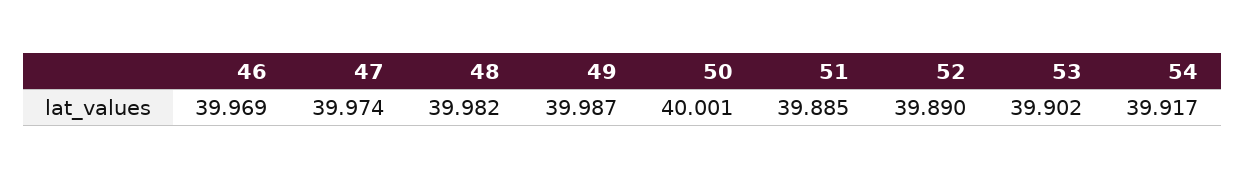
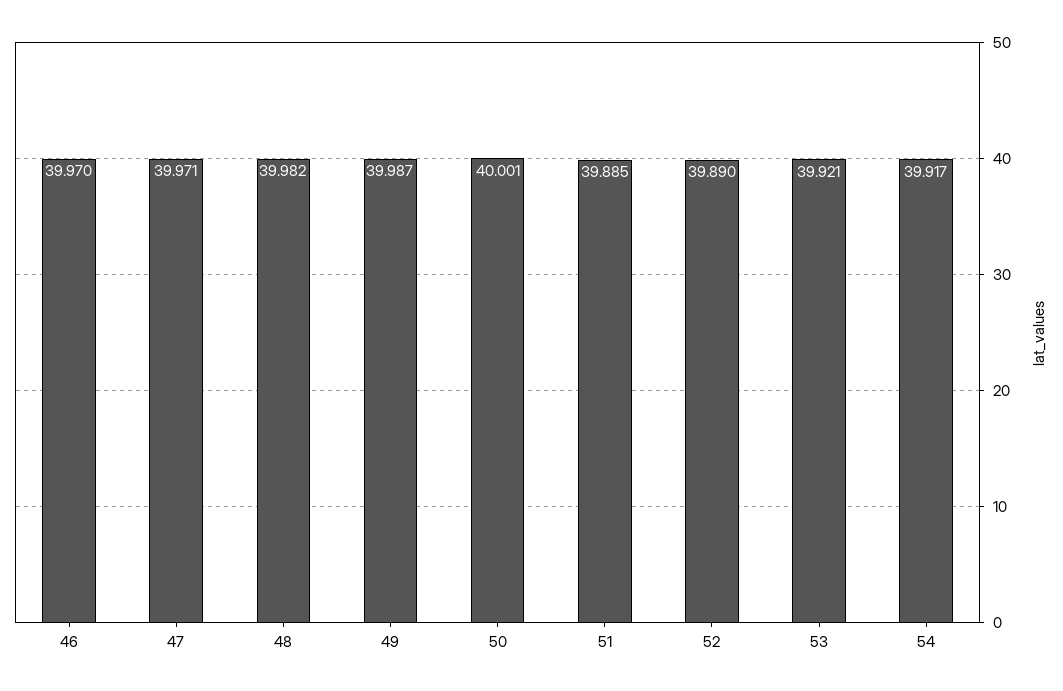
46: 39.969 -> 39.97
47: 39.974 -> 39.971
53: 39.902 -> 39.921

